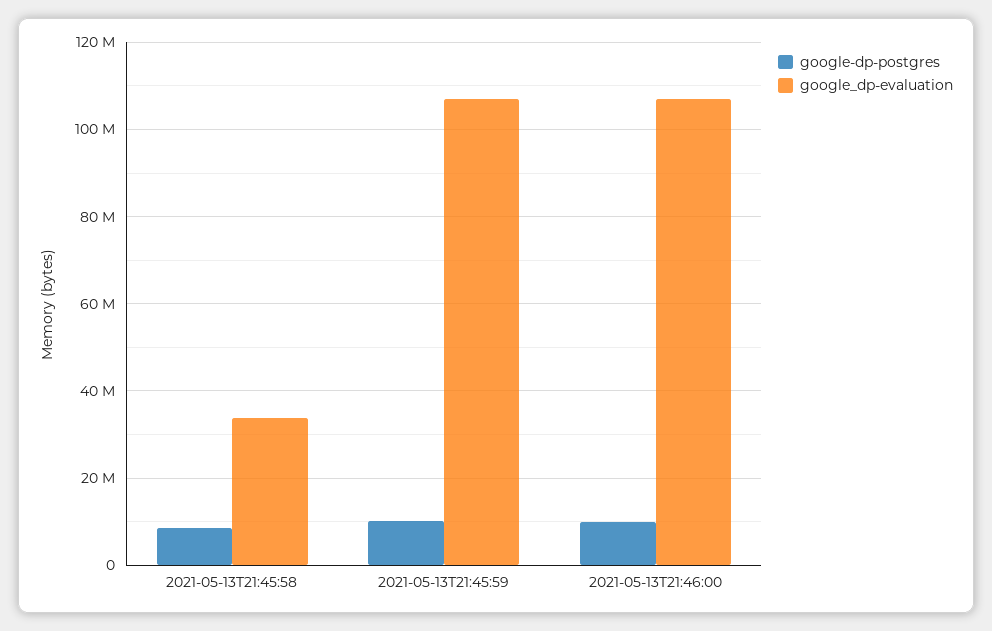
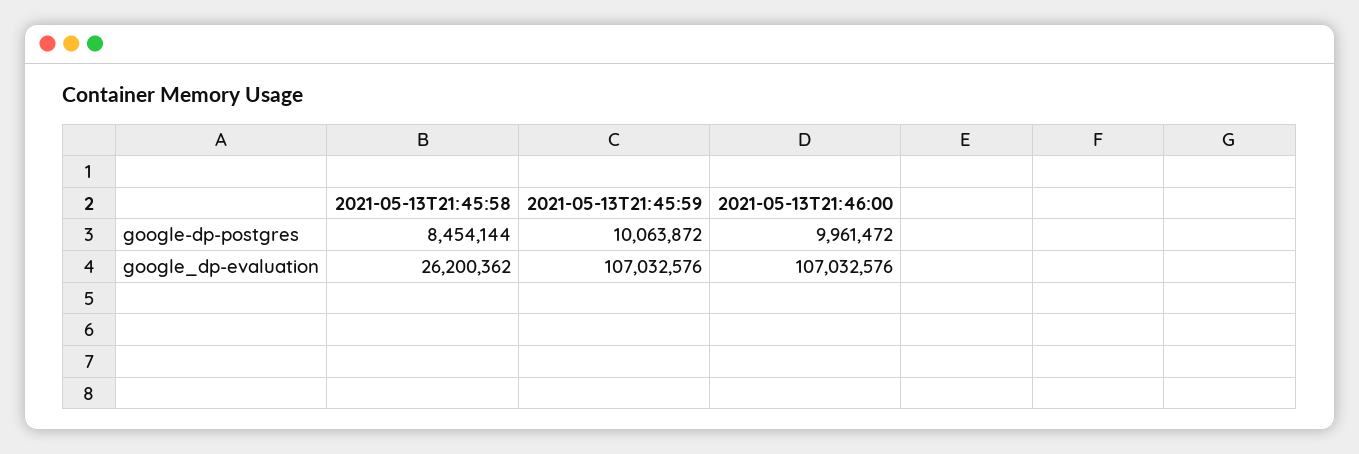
google_dp-evaluation, 2021-05-13T21:45:58: 34000000 -> 26200362

